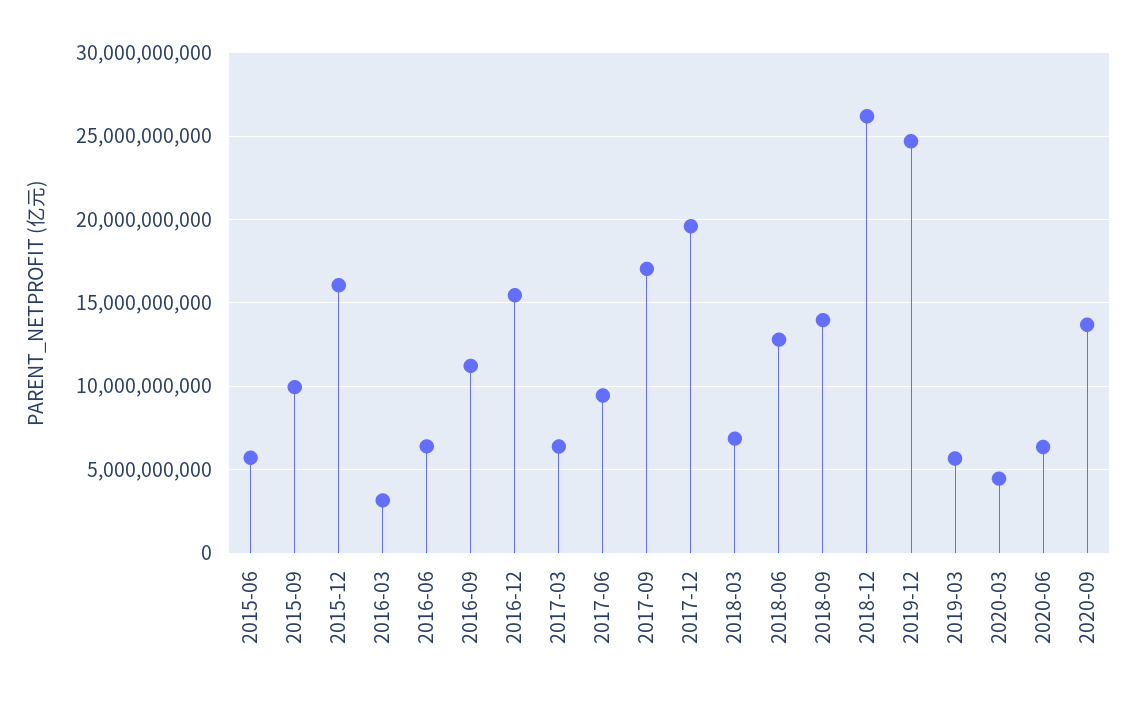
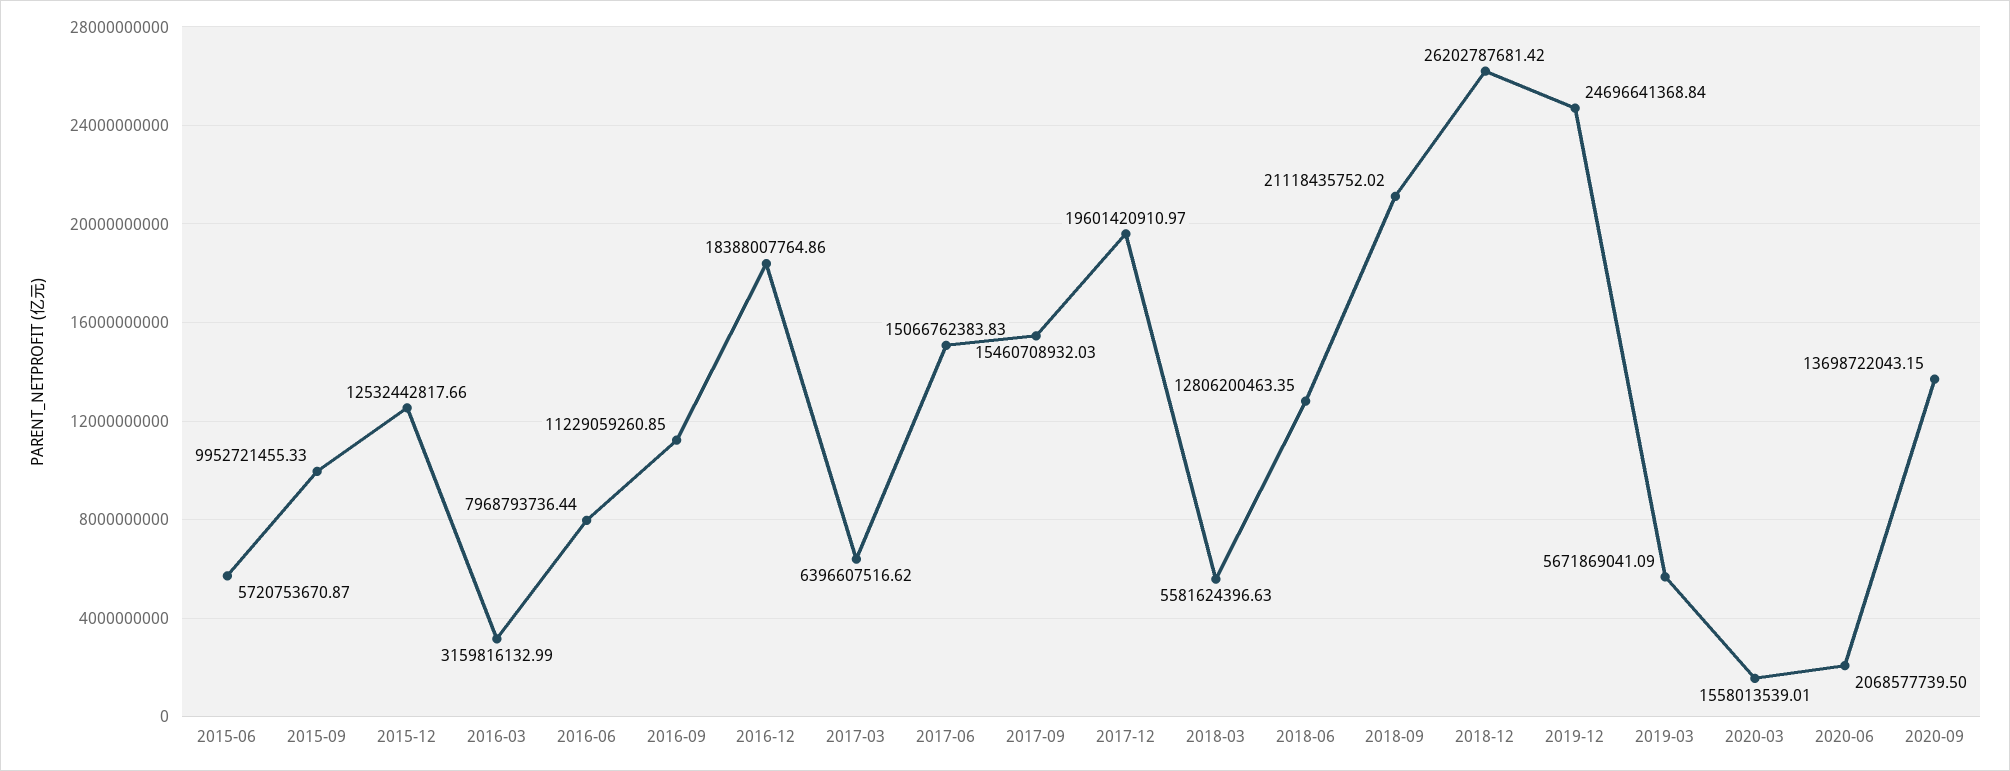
2015-12: 16000000000 -> 12532442817.66
2016-06: 6500000000 -> 7968793736.44
2016-12: 15500000000 -> 18388007764.86
2017-06: 9500000000 -> 15066762383.83
2017-09: 17000000000 -> 15460708932.03
2018-03: 7000000000 -> 5581624396.63
2018-09: 14000000000 -> 21118435752.02
2020-03: 4500000000 -> 1558013539.01
2020-06: 6500000000 -> 2068577739.5

